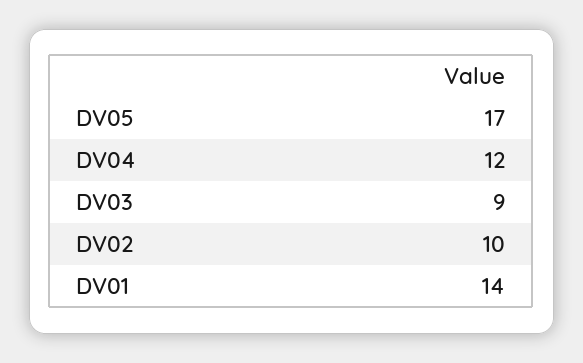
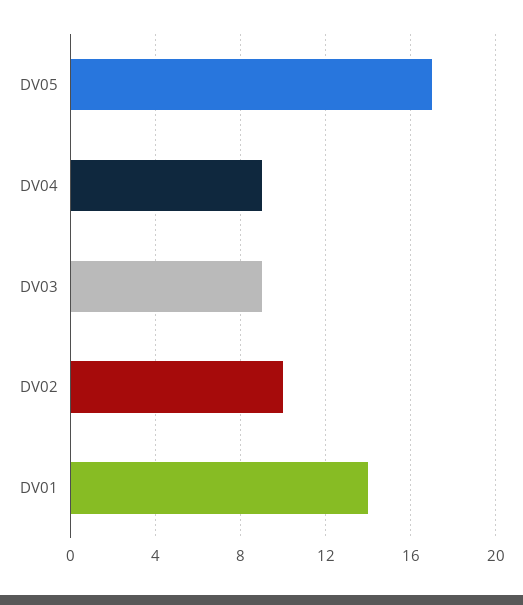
DV04: 12 -> 9

